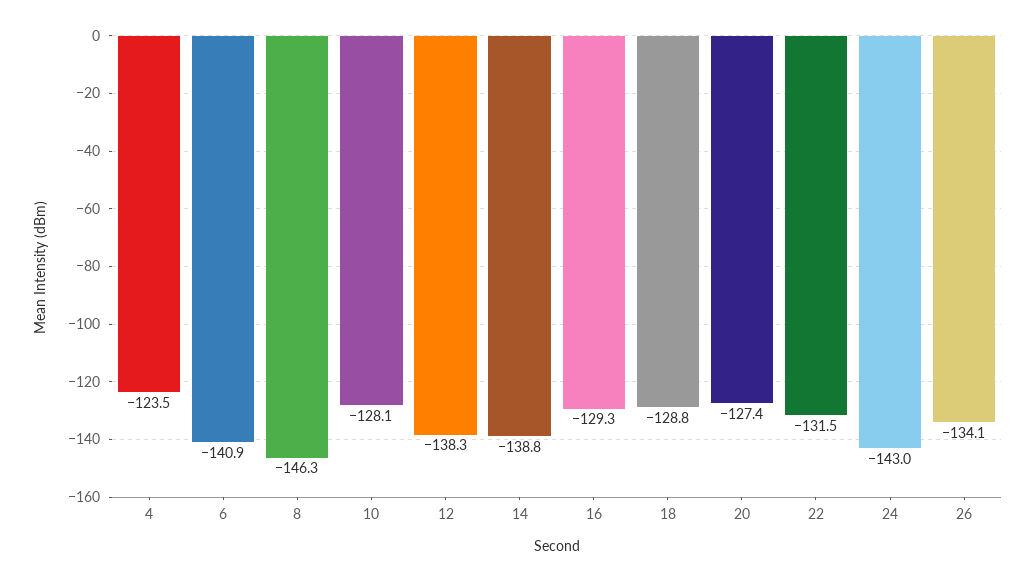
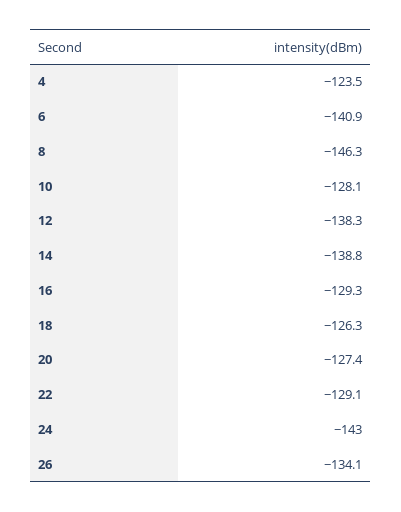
18: -128.8 -> -126.3
22: -131.5 -> -129.1

